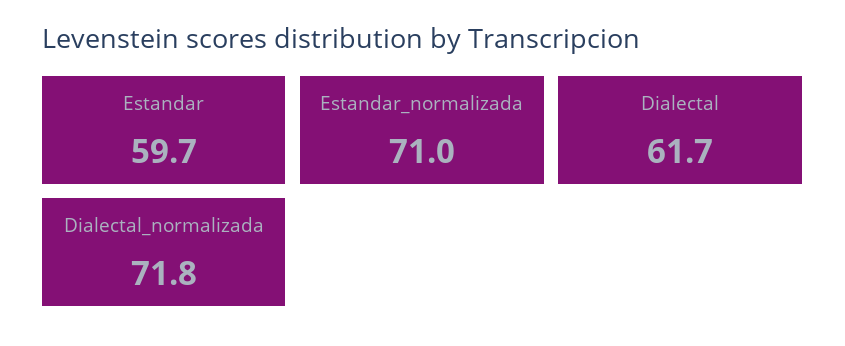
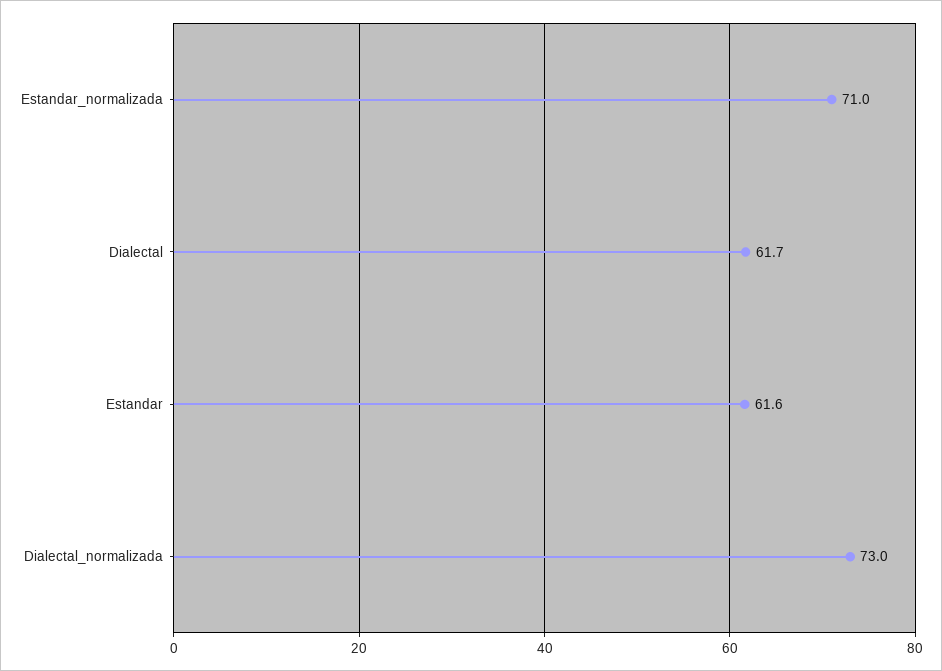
Estandar: 59.7 -> 61.6
Dialectal_normalizada: 71.8 -> 73

